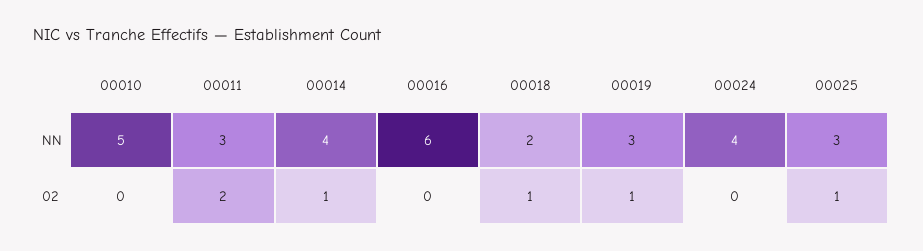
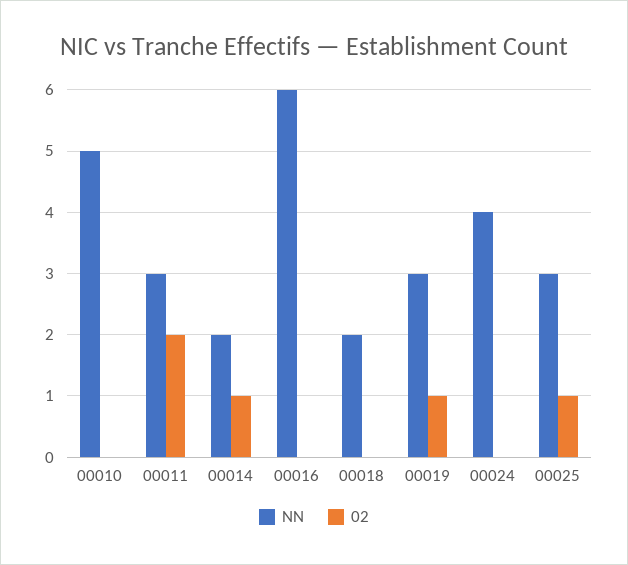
NN, 00014: 4 -> 2
02, 00018: 1 -> 0

